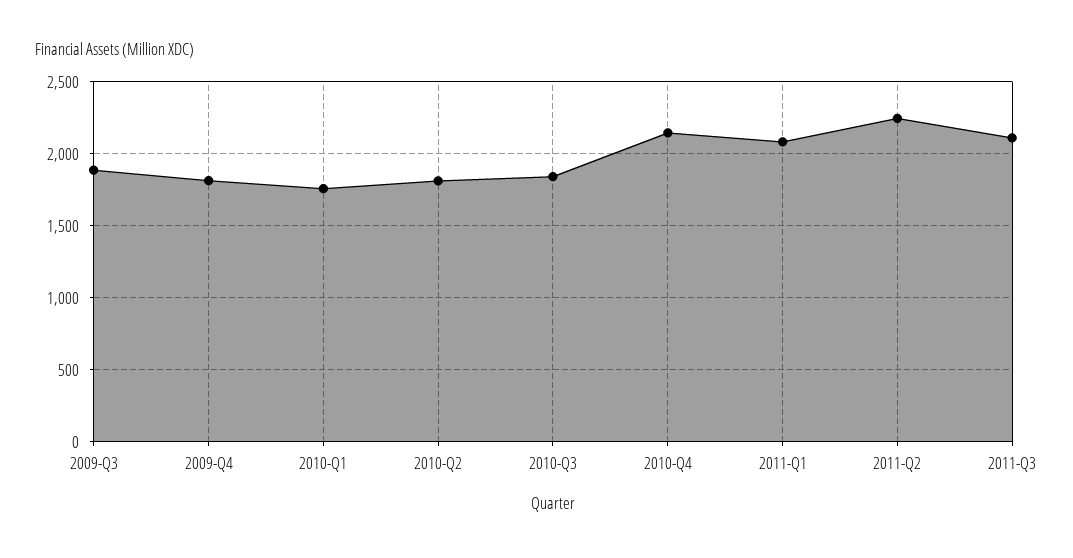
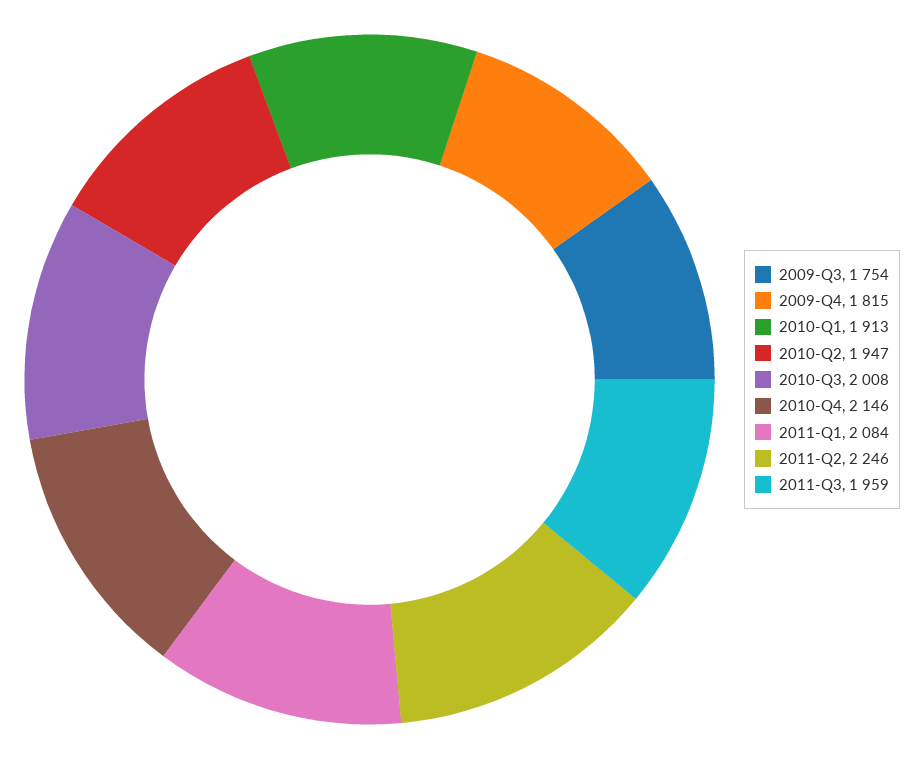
2009-Q3: 1900 -> 1754
2010-Q1: 1750 -> 1913
2010-Q2: 1800 -> 1947
2010-Q3: 1850 -> 2008
2011-Q3: 2100 -> 1959

